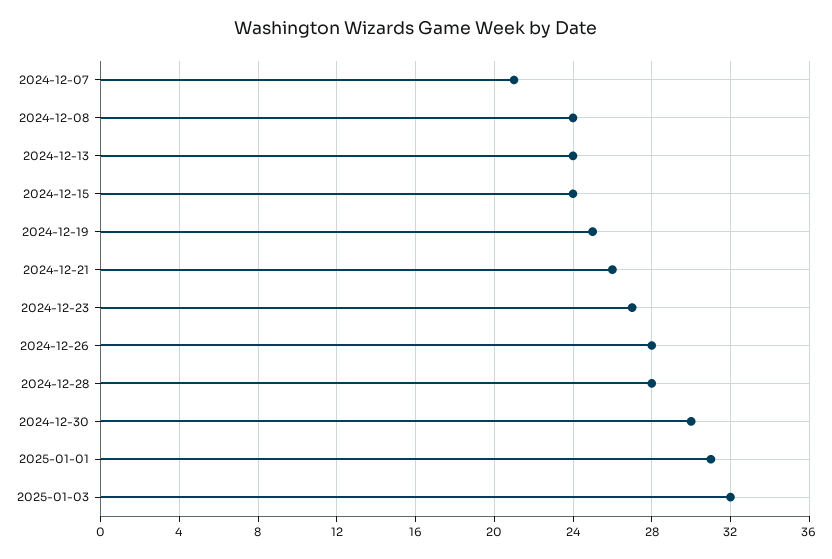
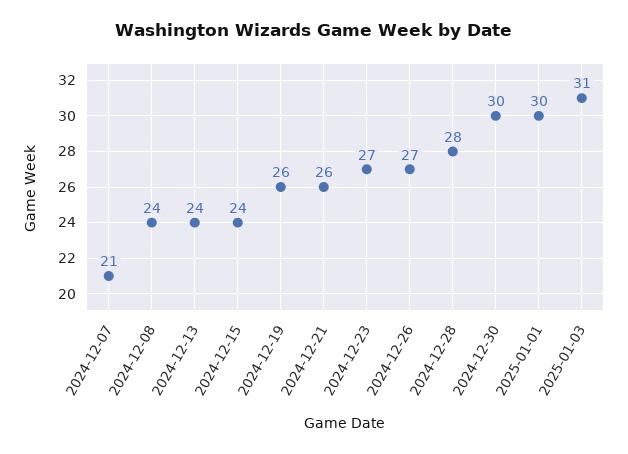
2024-12-19: 25 -> 26
2024-12-26: 28 -> 27
2025-01-01: 31 -> 30
2025-01-03: 32 -> 31

